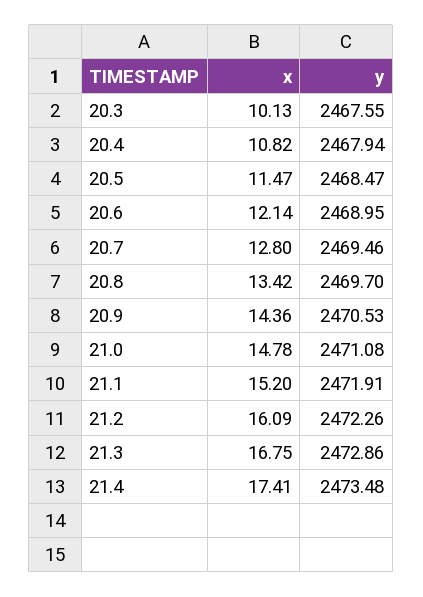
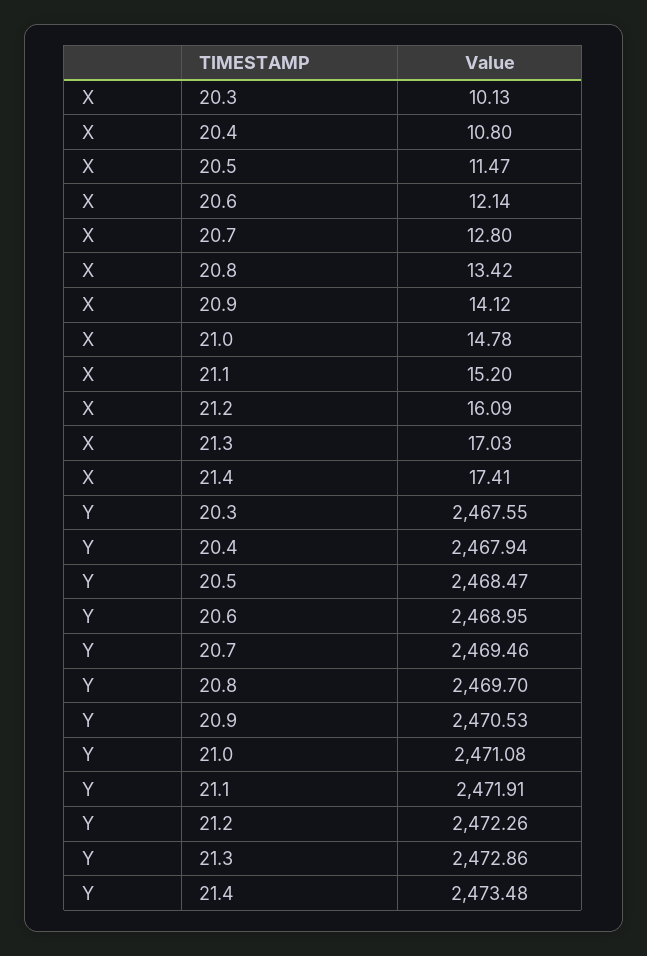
x, 20.4: 10.82 -> 10.8
x, 20.9: 14.36 -> 14.12
x, 21.3: 16.75 -> 17.03

